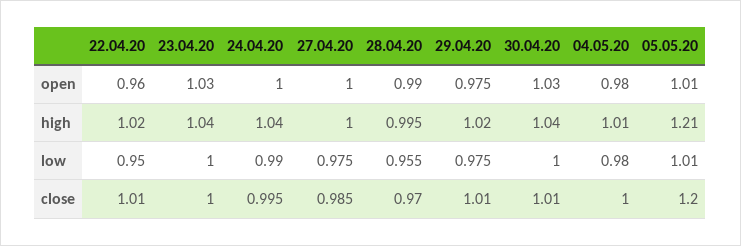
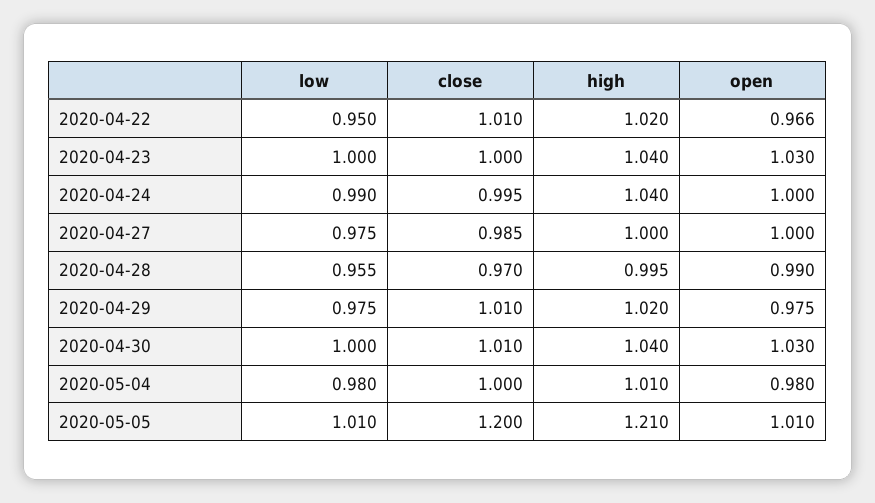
22.04.20, open: 0.96 -> 0.966

